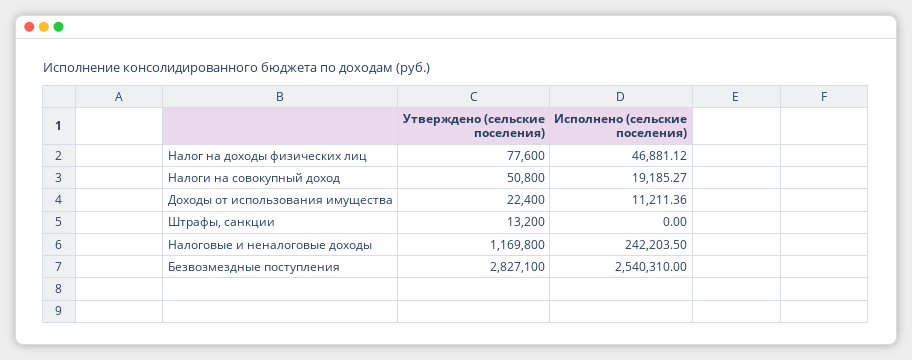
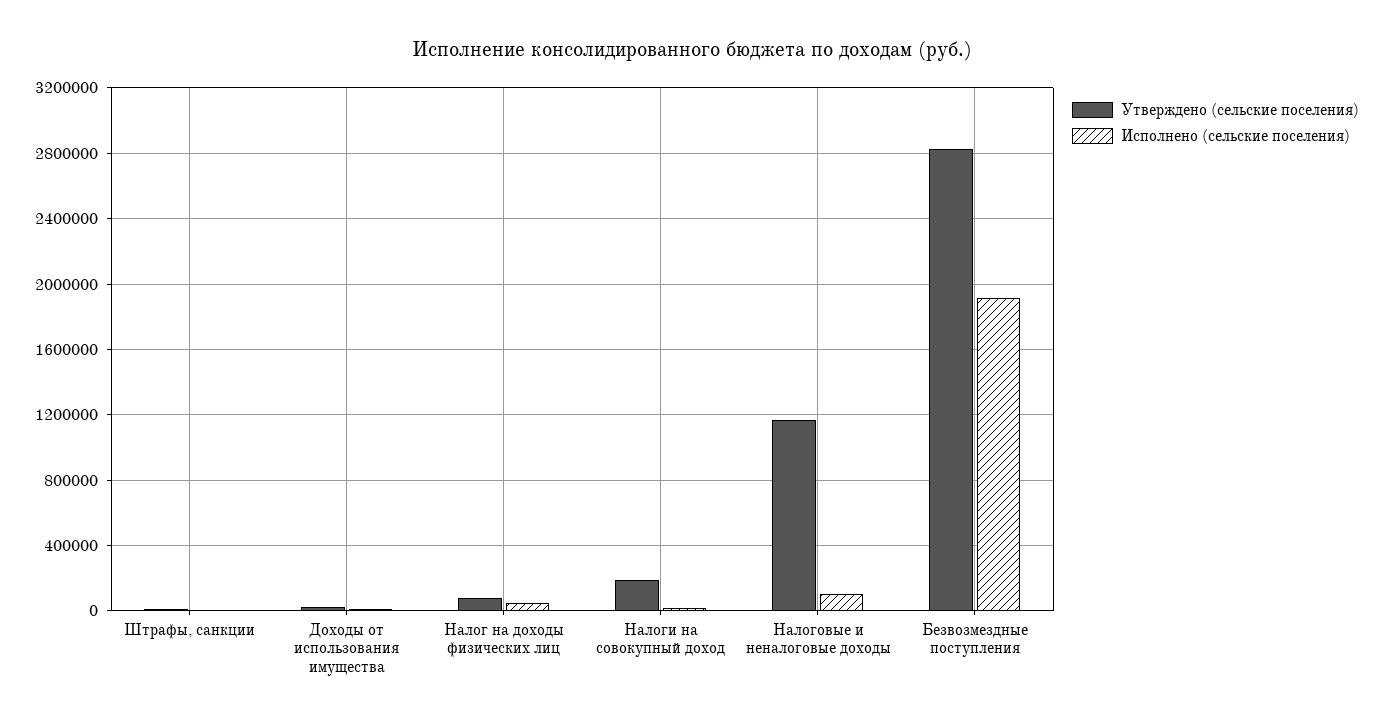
Утверждено (сельские поселения), Налоги на совокупный доход: 50800 -> 200000
Исполнено (сельские поселения), Налоговые и неналоговые доходы: 242203.5 -> 100000
Исполнено (сельские поселения), Безвозмездные поступления: 2540310 -> 1900000

